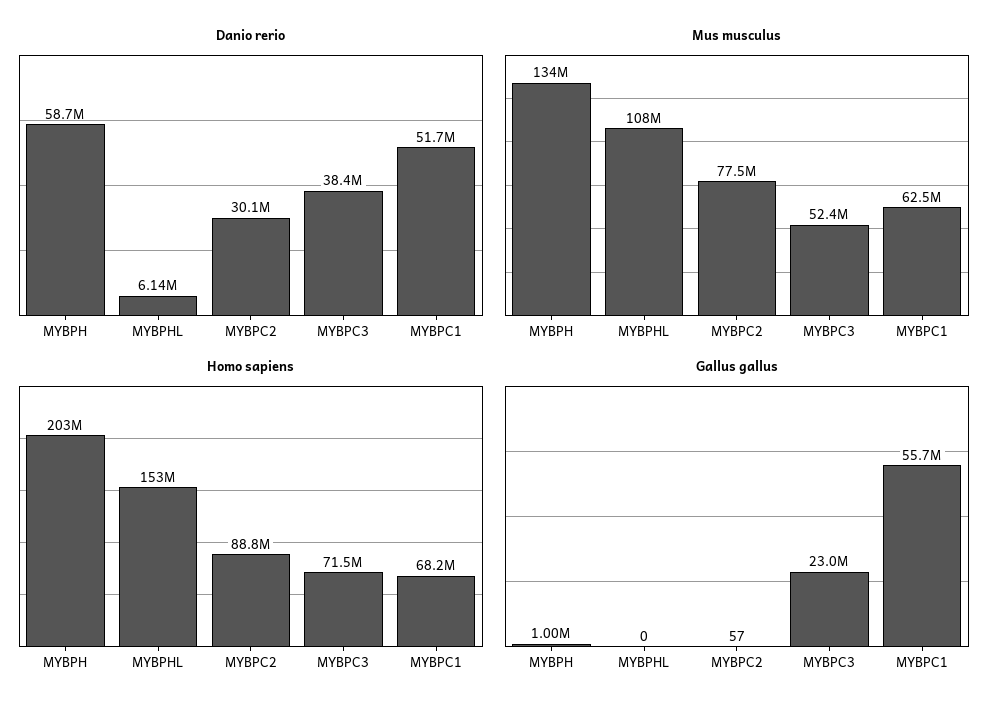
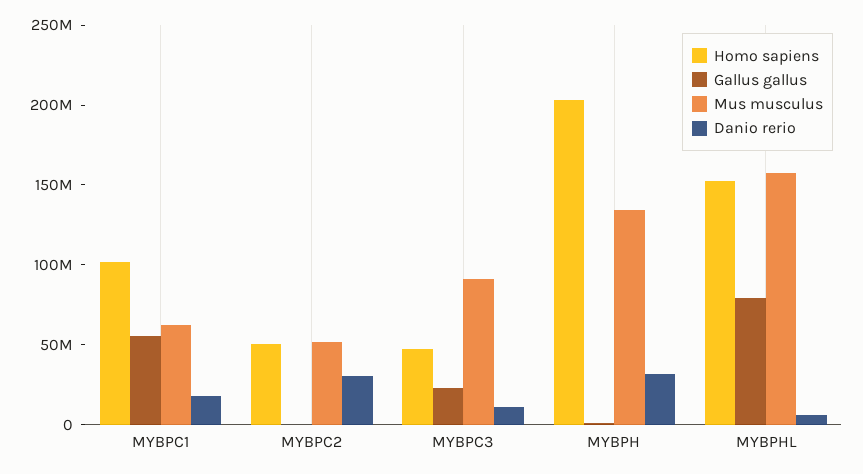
Danio rerio, MYBPH: 58700000 -> 30000000
Danio rerio, MYBPC3: 38400000 -> 10000000
Danio rerio, MYBPC1: 51700000 -> 20000000
Mus musculus, MYBPHL: 108000000 -> 160000000
Mus musculus, MYBPC2: 77500000 -> 50000000
Mus musculus, MYBPC3: 52400000 -> 90000000
Homo sapiens, MYBPC2: 88800000 -> 50000000
Homo sapiens, MYBPC3: 71500000 -> 50000000
Homo sapiens, MYBPC1: 68200000 -> 100000000
Gallus gallus, MYBPHL: 0 -> 80000000

